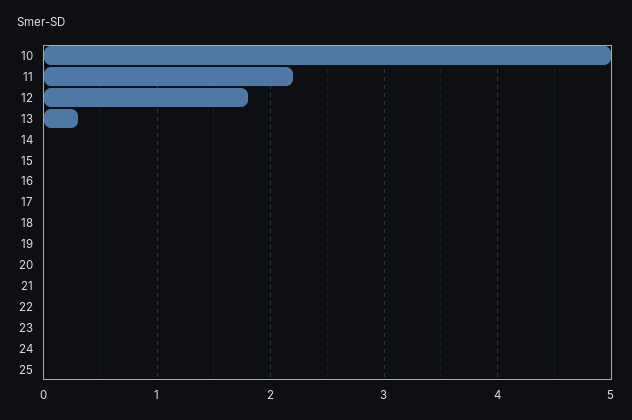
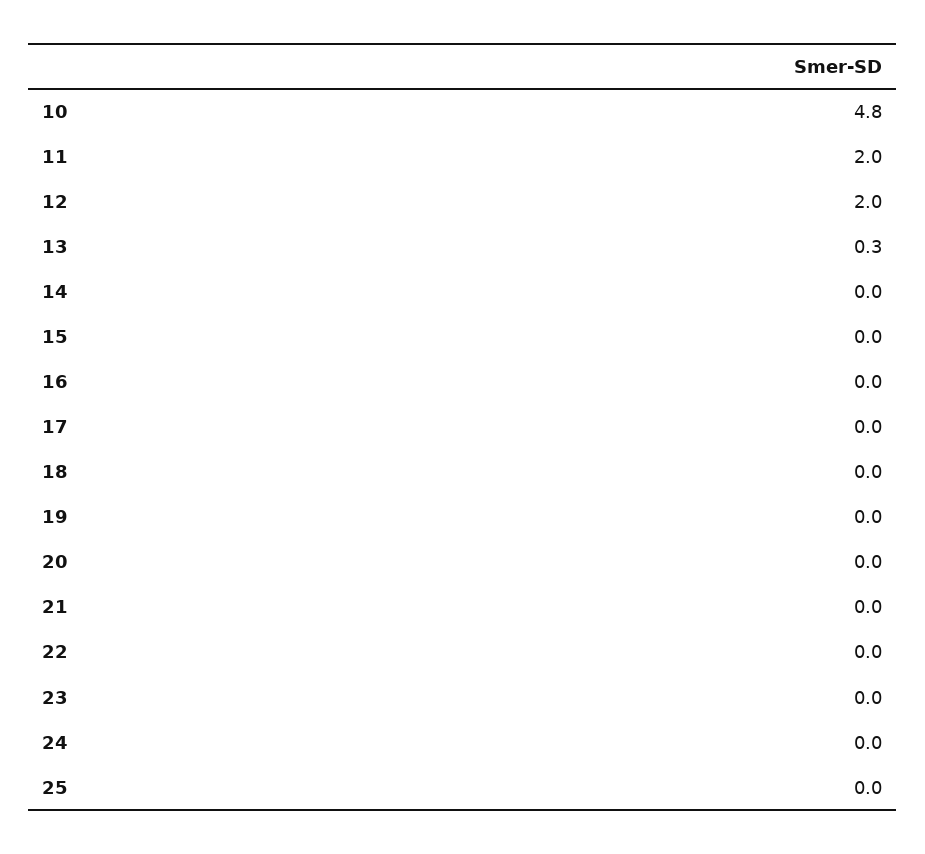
10: 5 -> 4.8
11: 2.2 -> 2
12: 1.8 -> 2

